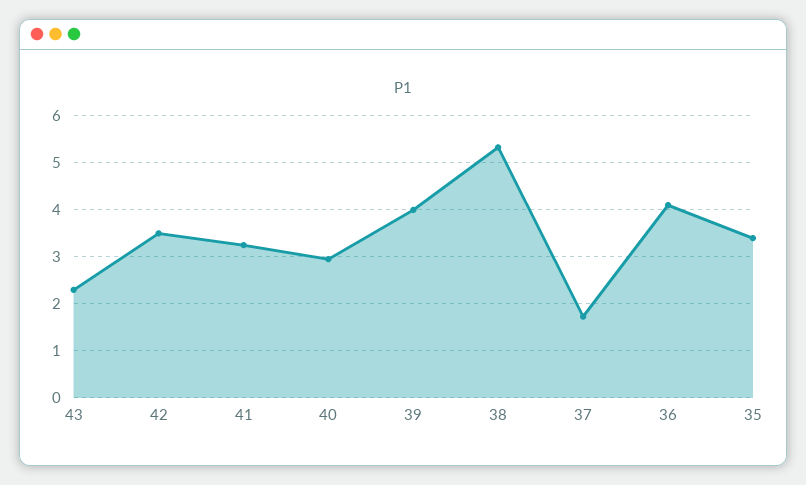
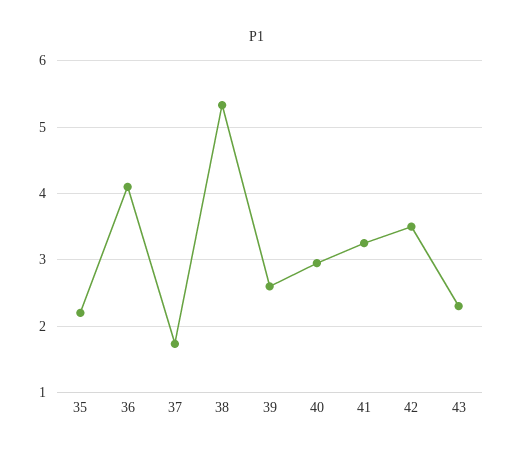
39: 4 -> 2.6
35: 3.4 -> 2.2

